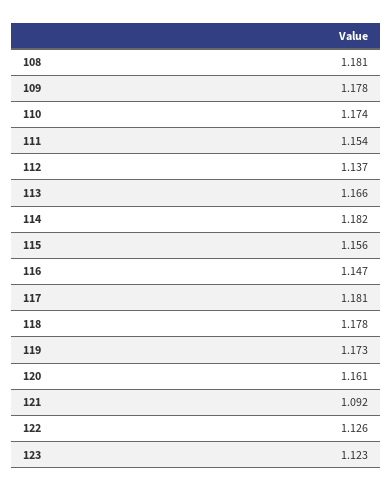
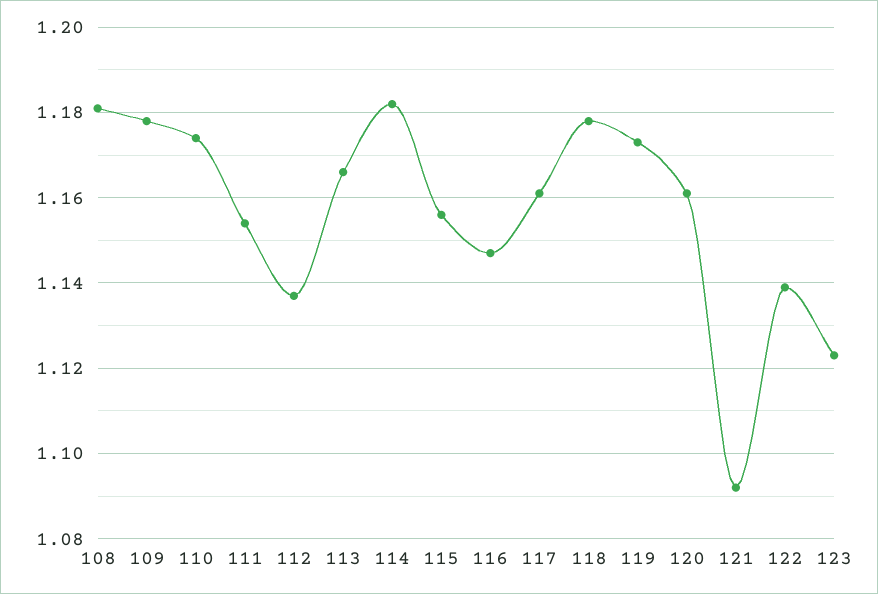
117: 1.181 -> 1.16
122: 1.126 -> 1.14

